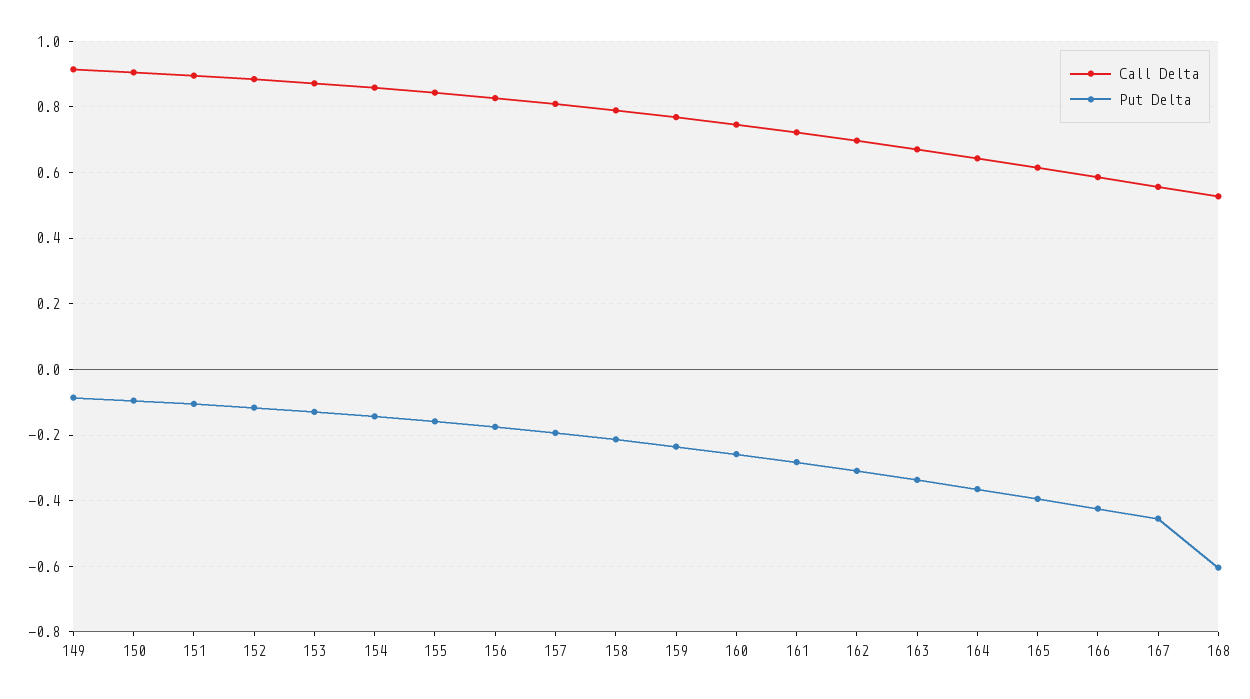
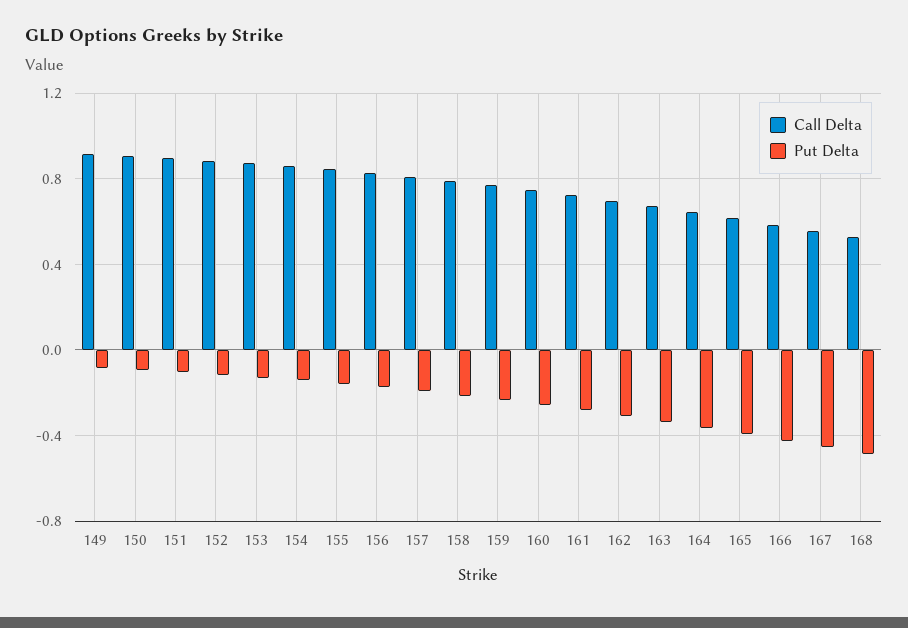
Put Delta, 168: -0.6 -> -0.5

